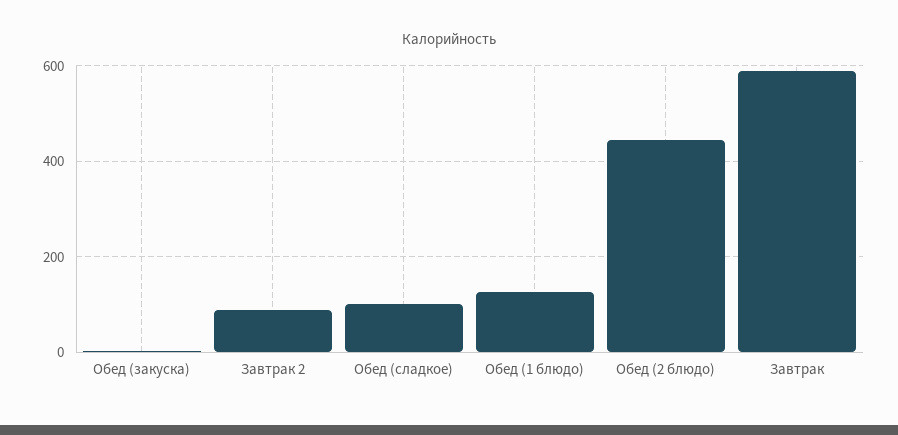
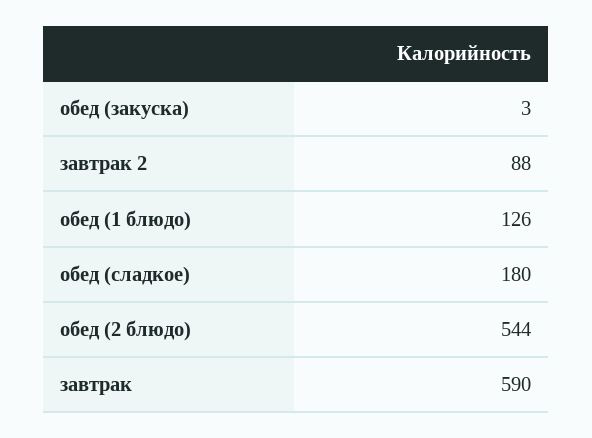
Обед (сладкое): 100 -> 180
Обед (2 блюдо): 440 -> 544

